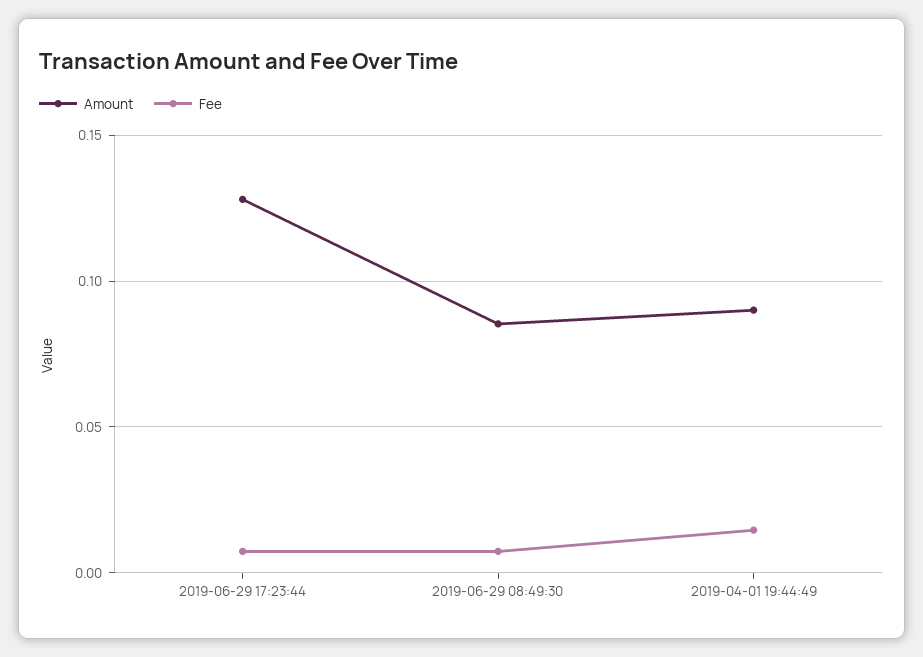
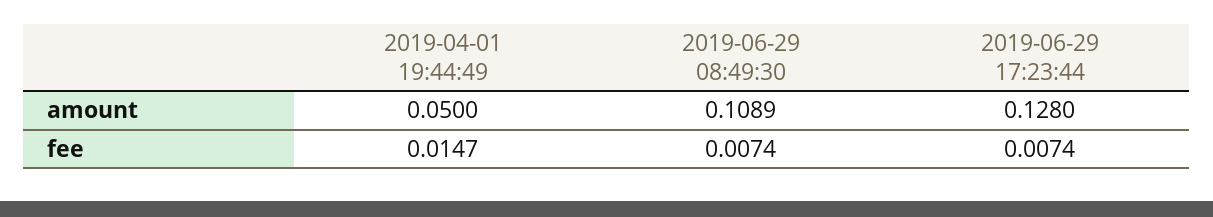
Amount, 2019-06-29 08:49:30: 0.085 -> 0.1089
Amount, 2019-04-01 19:44:49: 0.09 -> 0.05

